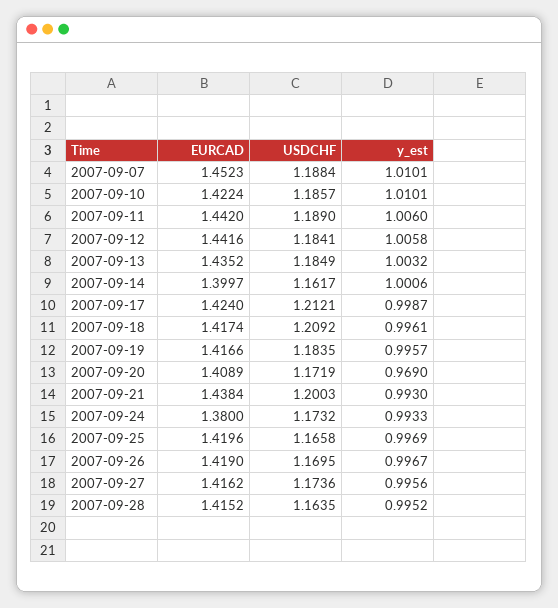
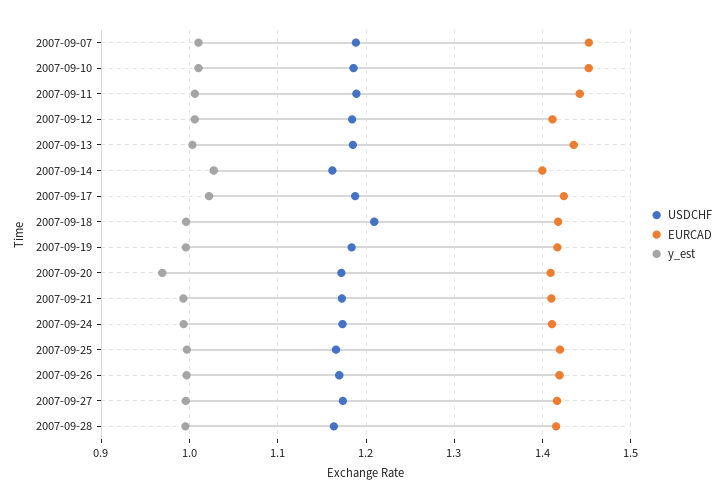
EURCAD, 2007-09-10: 1.4224 -> 1.45
EURCAD, 2007-09-12: 1.4416 -> 1.41
y_est, 2007-09-14: 1.0006 -> 1.03
USDCHF, 2007-09-17: 1.2121 -> 1.19
y_est, 2007-09-17: 0.9987 -> 1.02
EURCAD, 2007-09-21: 1.4384 -> 1.41
USDCHF, 2007-09-21: 1.2003 -> 1.17
EURCAD, 2007-09-24: 1.38 -> 1.41

